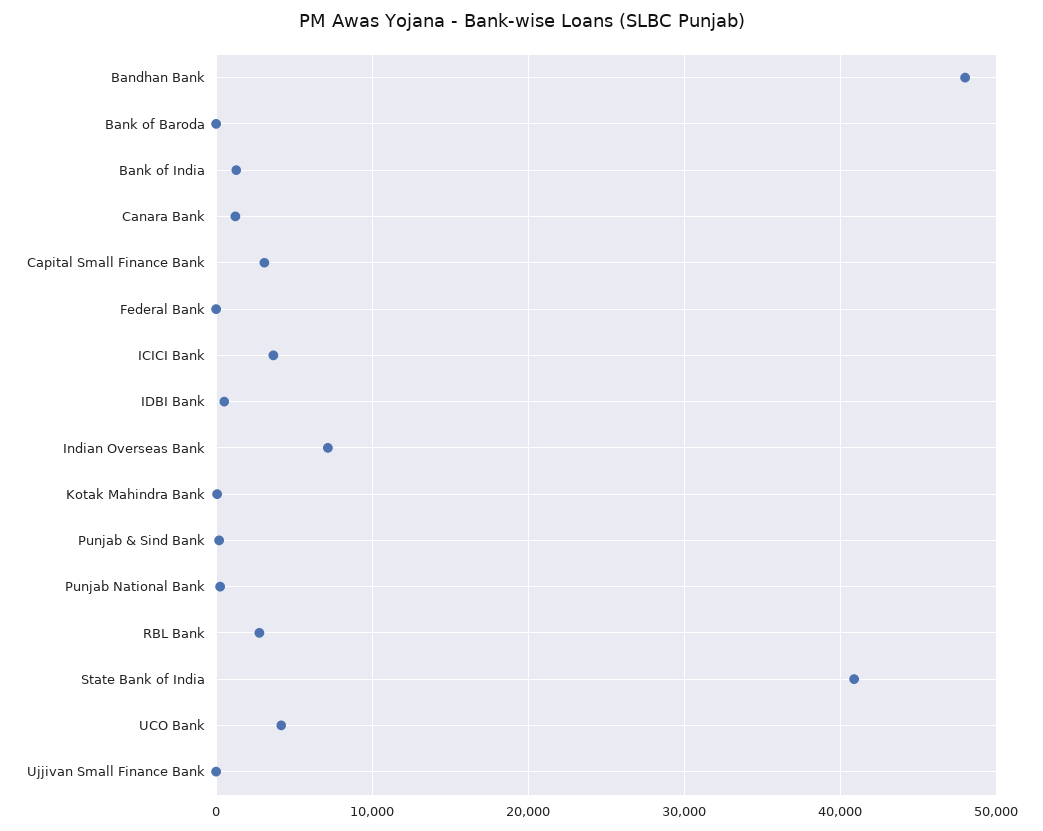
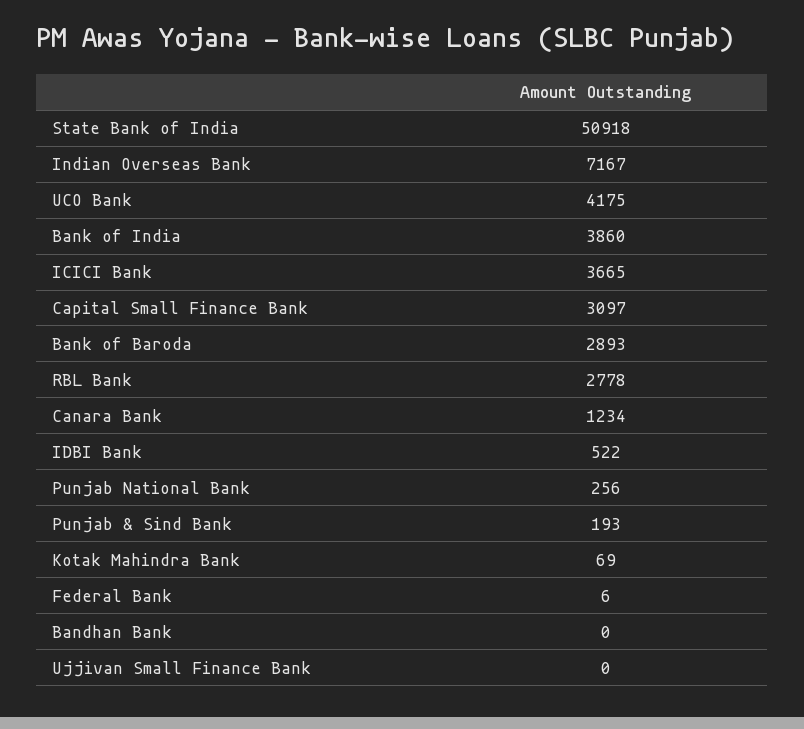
Bandhan Bank: 48000 -> 0
Bank of Baroda: 0 -> 2893
Bank of India: 1000 -> 3860
State Bank of India: 41000 -> 50918

